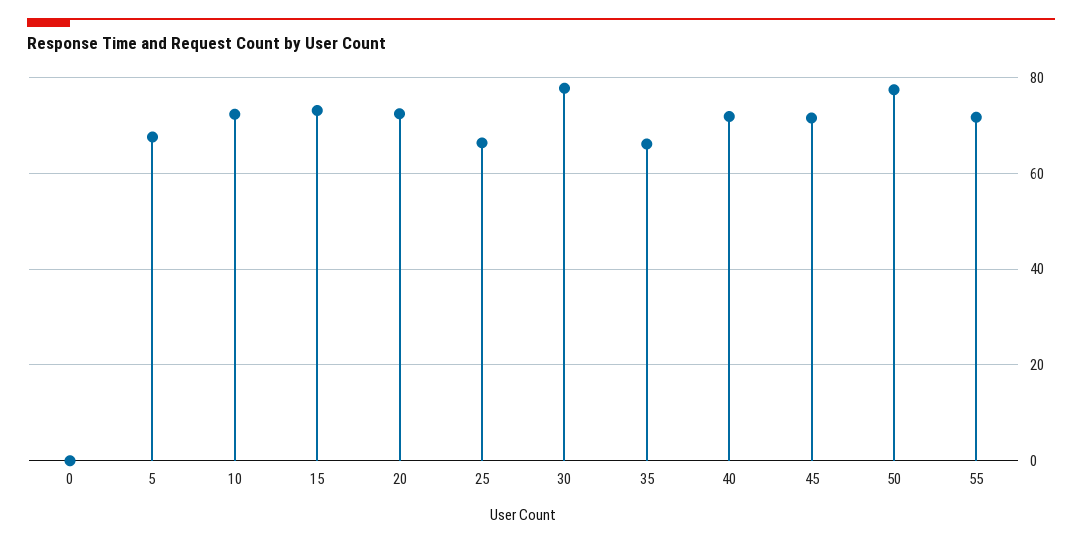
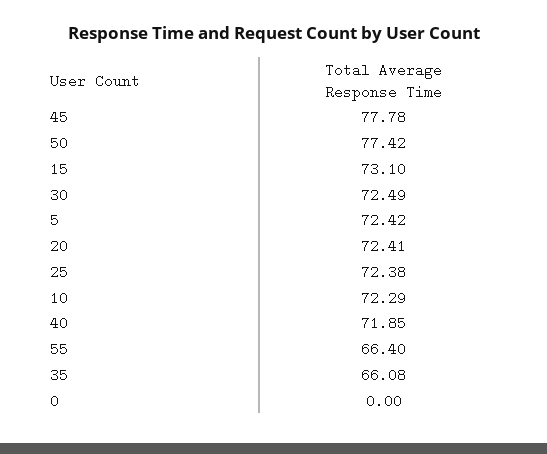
5: 68 -> 72.42
25: 66 -> 72.38
30: 78 -> 72.49
45: 72 -> 77.78
55: 72 -> 66.4

